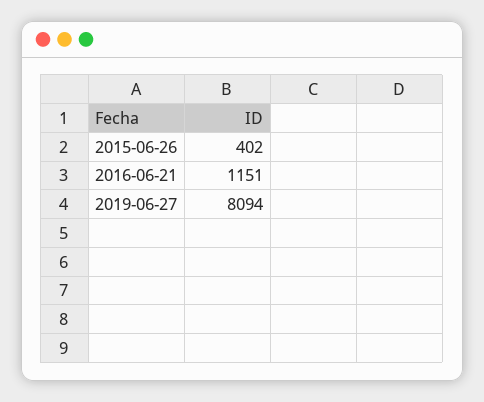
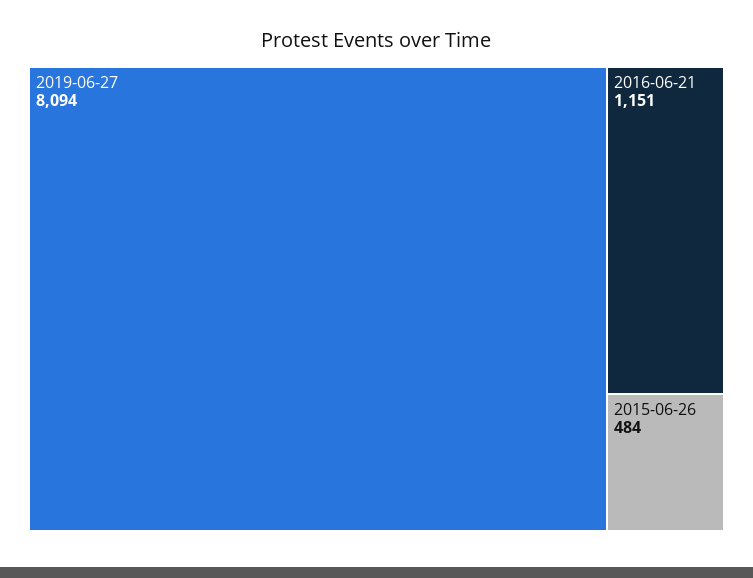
2015-06-26: 402 -> 484

